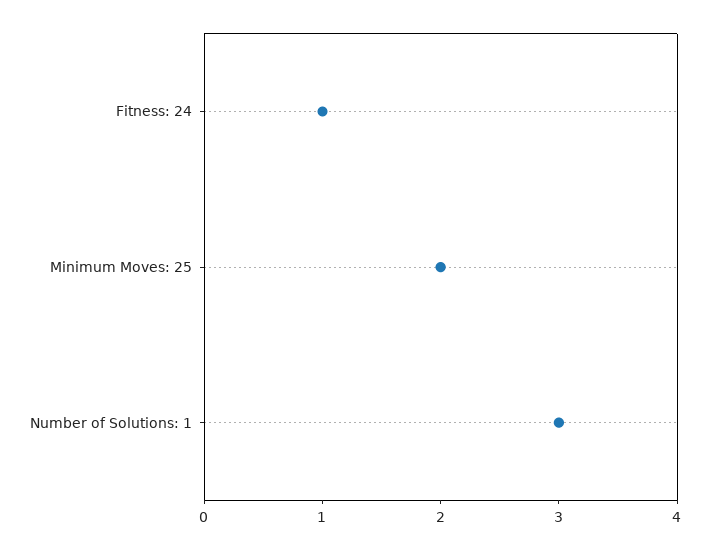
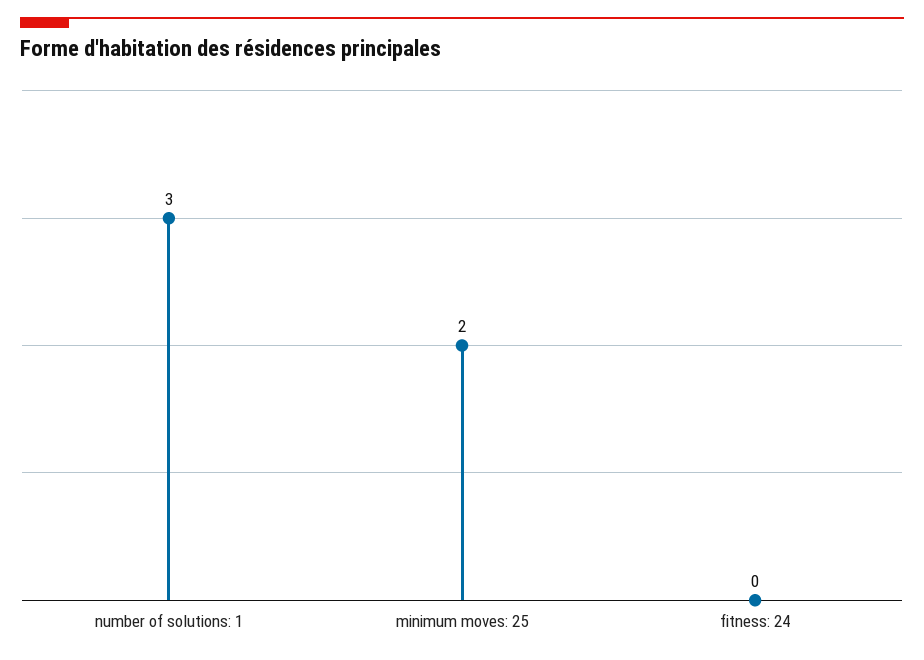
Fitness: 24: 1 -> 0

